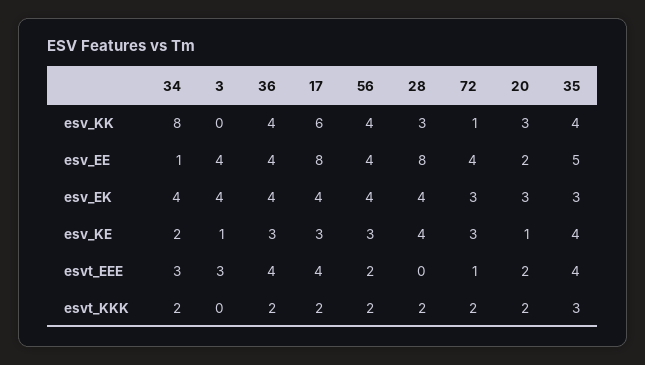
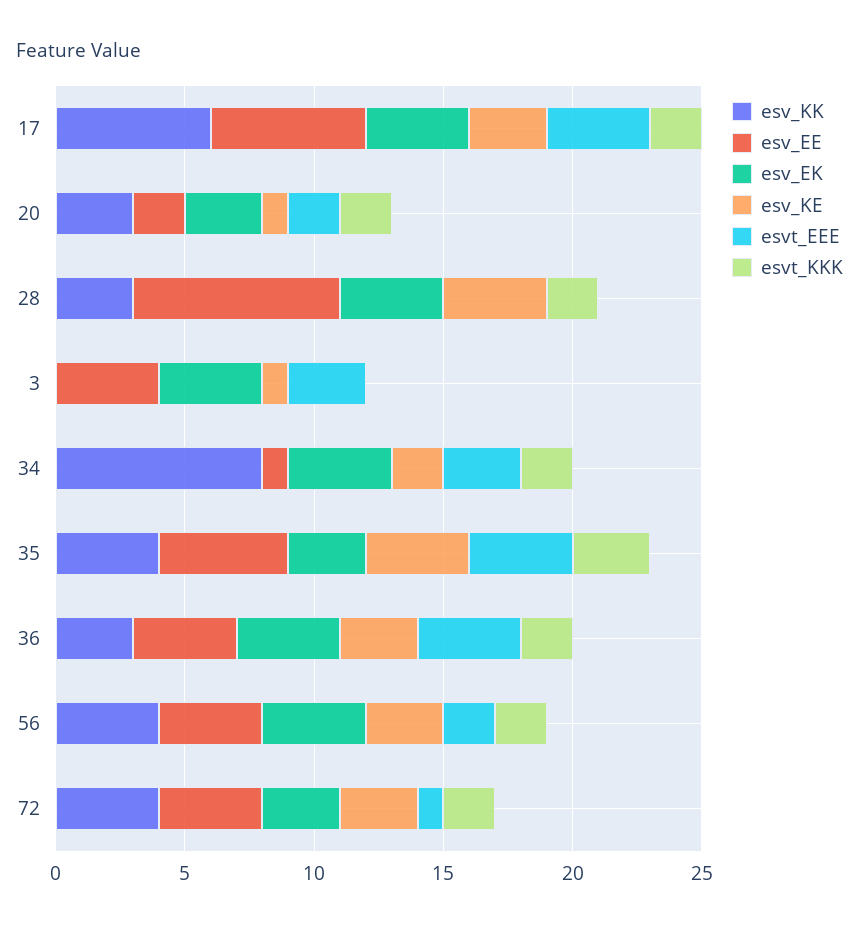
esv_KK, 36: 4 -> 3
esv_KK, 72: 1 -> 4
esv_EE, 17: 8 -> 6

